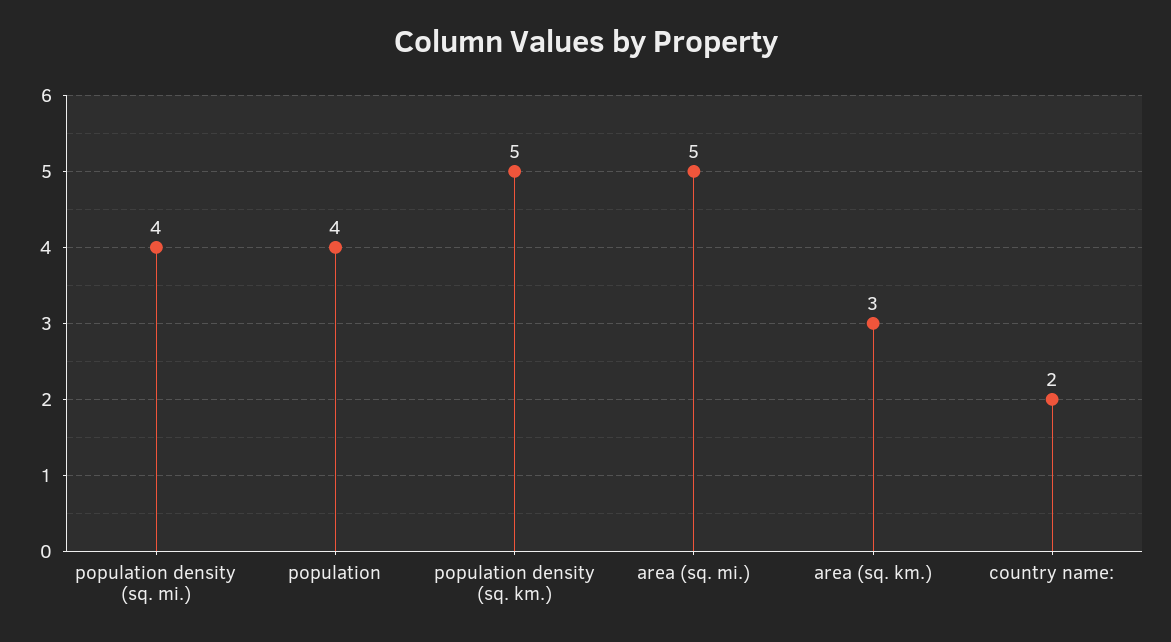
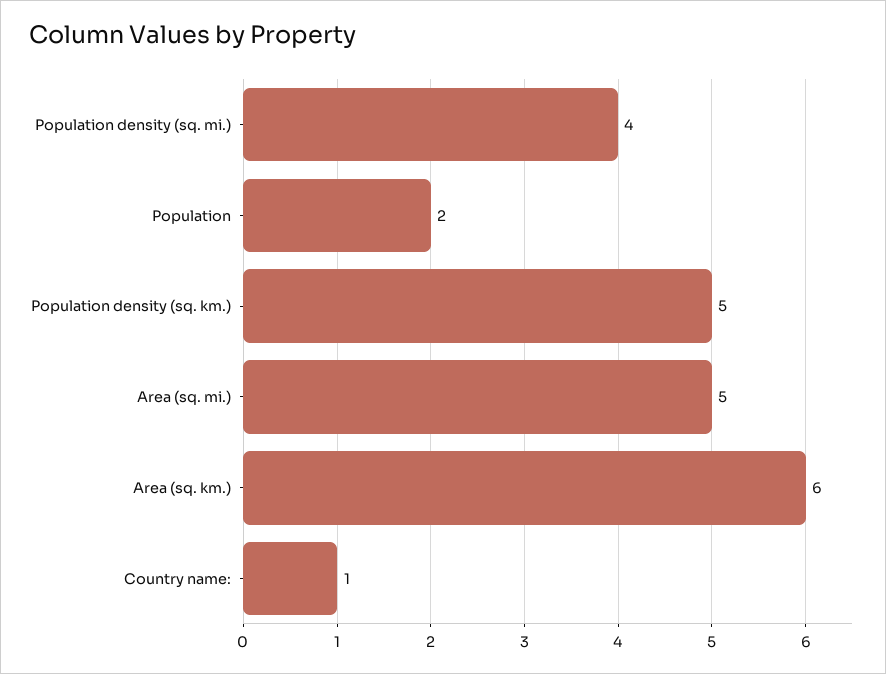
population: 4 -> 2
area (sq. km.): 3 -> 6
country name:: 2 -> 1

